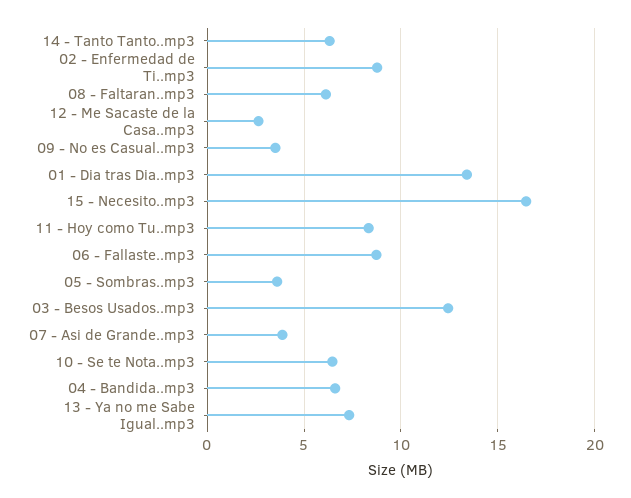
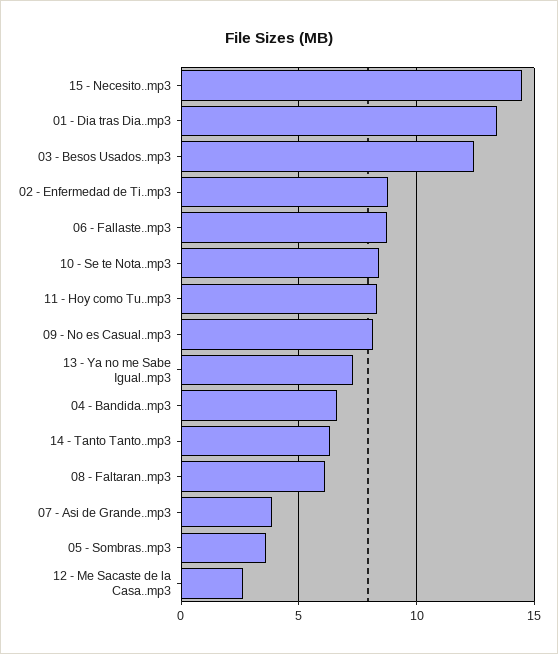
09 - No es Casual..mp3: 3.5 -> 8
15 - Necesito..mp3: 16.5 -> 14.5
10 - Se te Nota..mp3: 6.5 -> 8.5

